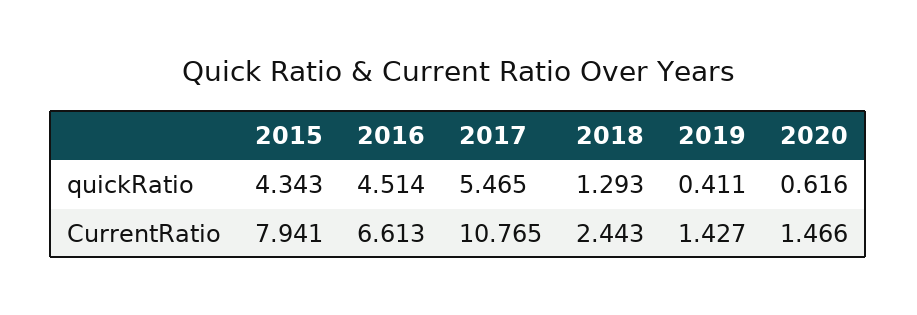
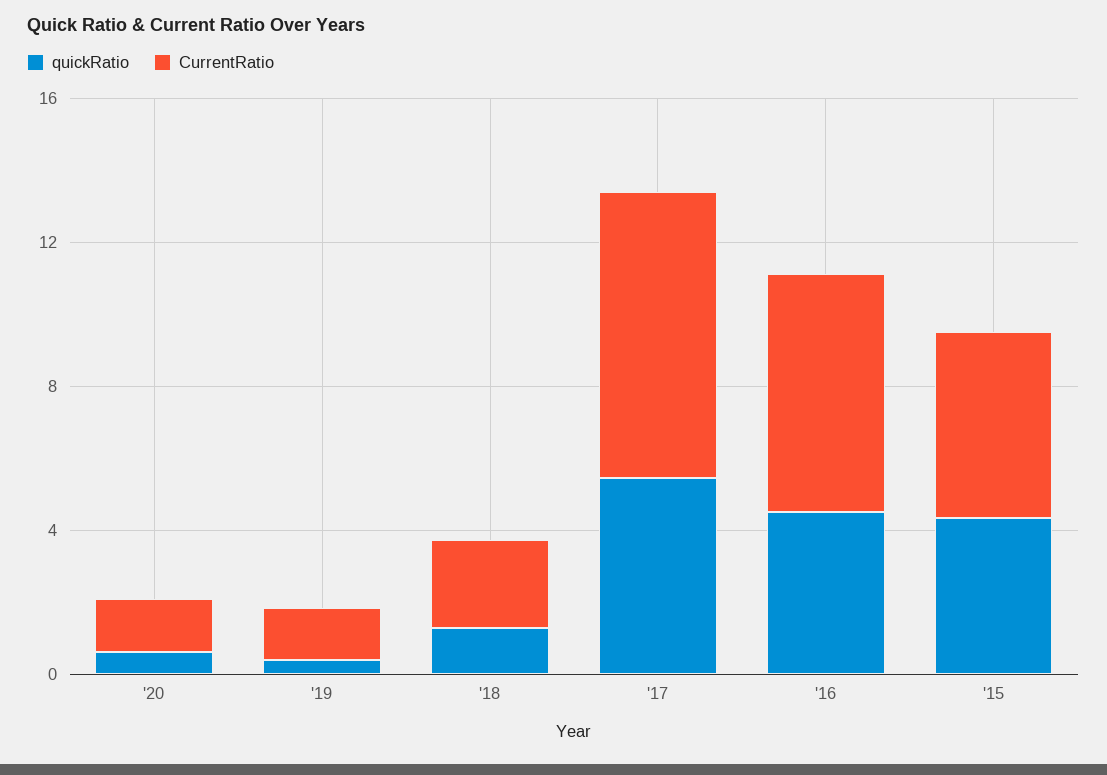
CurrentRatio, 2015: 7.941 -> 5
CurrentRatio, 2017: 10.765 -> 8

